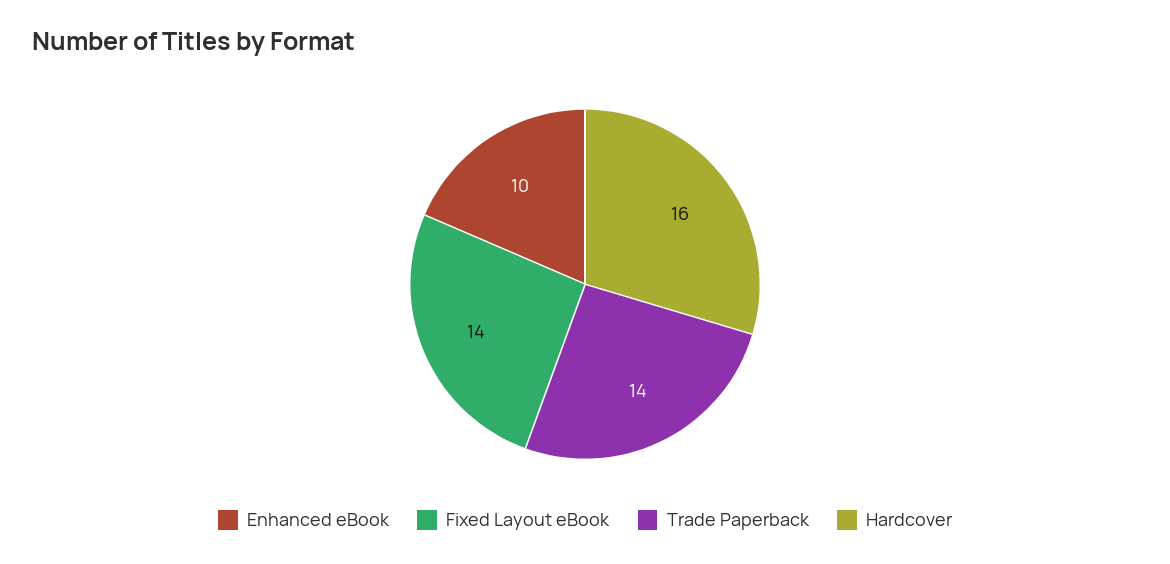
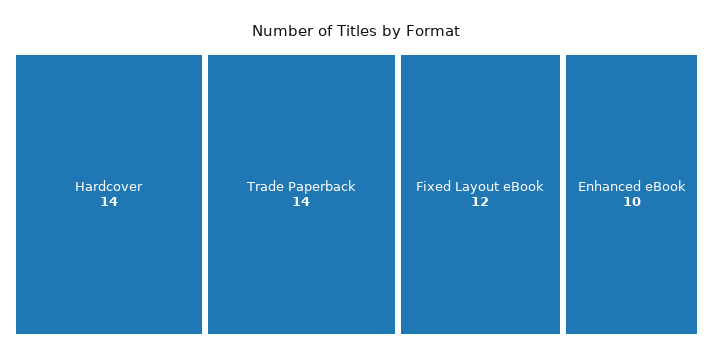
Fixed Layout eBook: 14 -> 12
Hardcover: 16 -> 14

